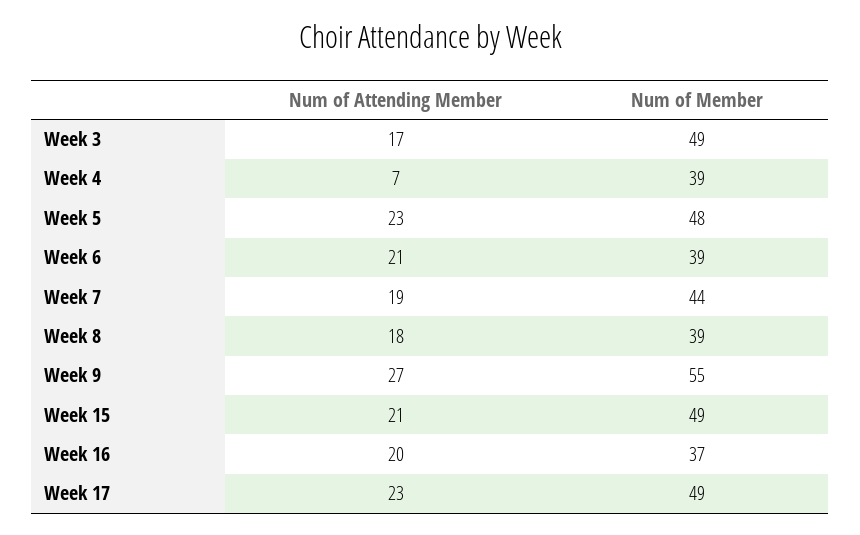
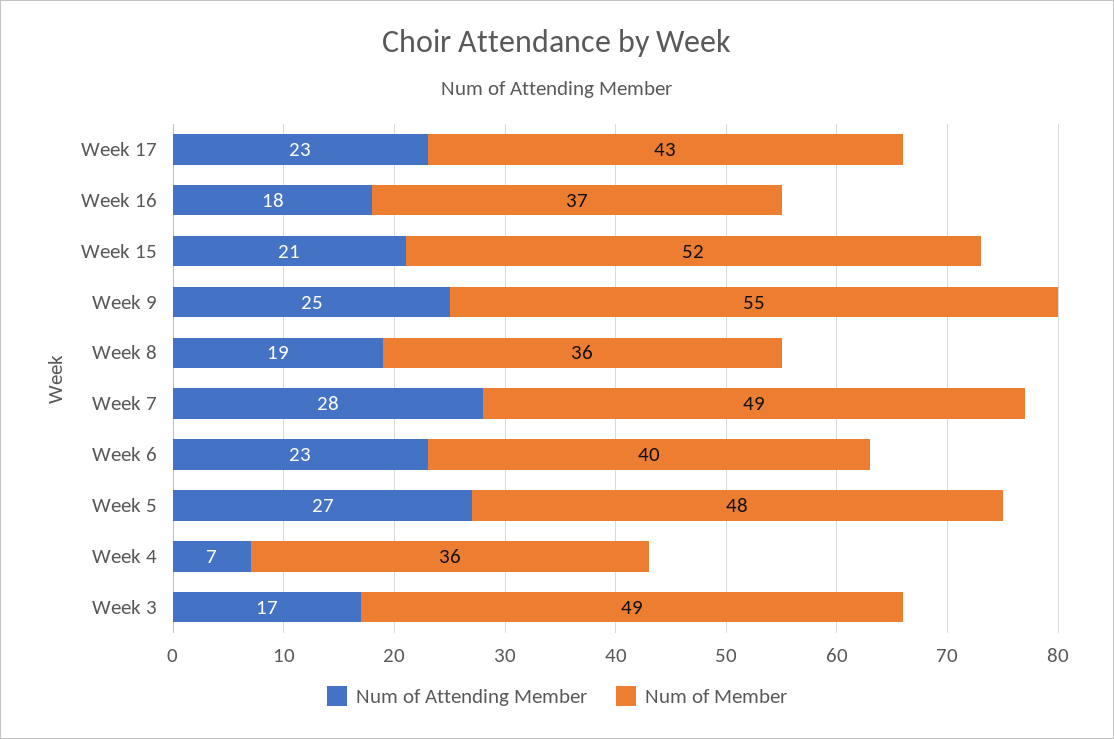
Num of Member, Week 4: 39 -> 36
Num of Attending Member, Week 5: 23 -> 27
Num of Attending Member, Week 6: 21 -> 23
Num of Member, Week 6: 39 -> 40
Num of Attending Member, Week 7: 19 -> 28
Num of Member, Week 7: 44 -> 49
Num of Attending Member, Week 8: 18 -> 19
Num of Member, Week 8: 39 -> 36
Num of Attending Member, Week 9: 27 -> 25
Num of Member, Week 15: 49 -> 52
Num of Attending Member, Week 16: 20 -> 18
Num of Member, Week 17: 49 -> 43

